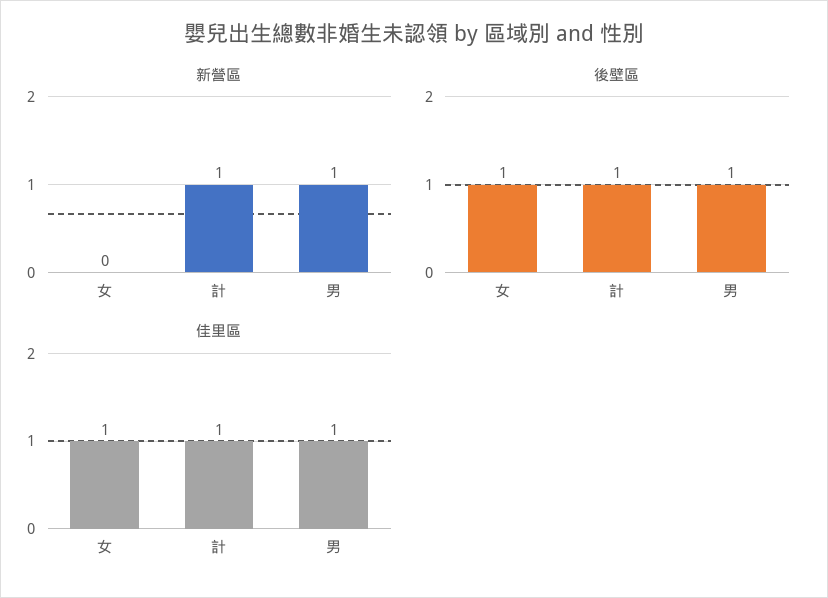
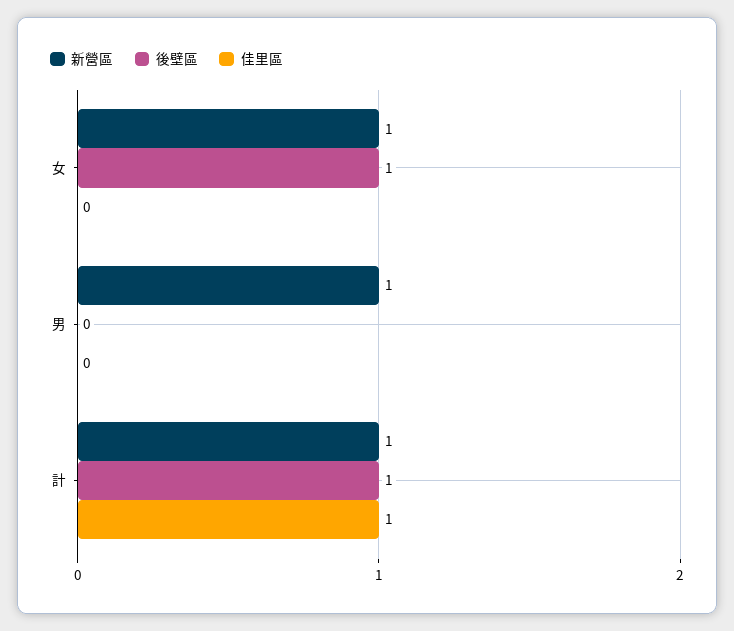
新營區, 女: 0 -> 1
後壁區, 男: 1 -> 0
佳里區, 女: 1 -> 0
佳里區, 男: 1 -> 0

